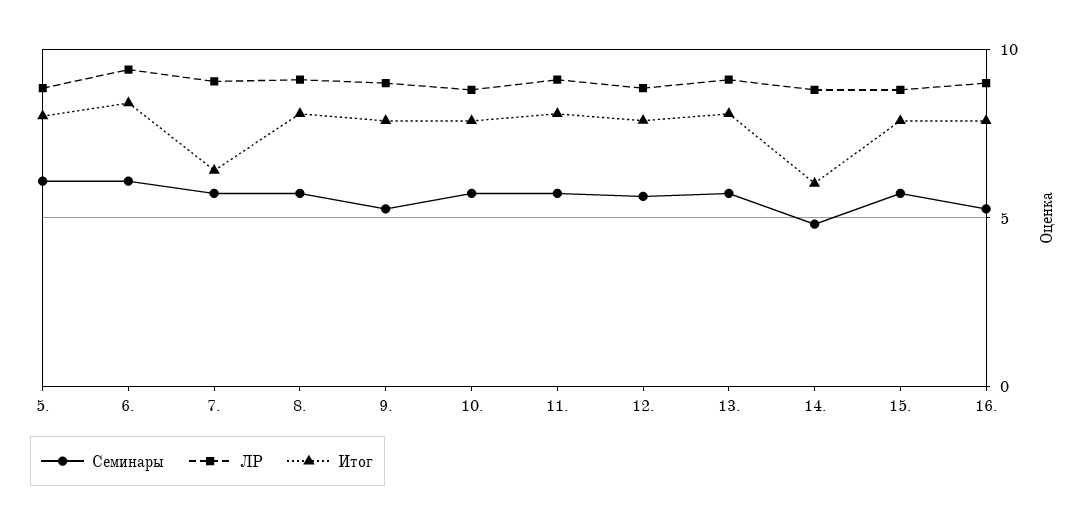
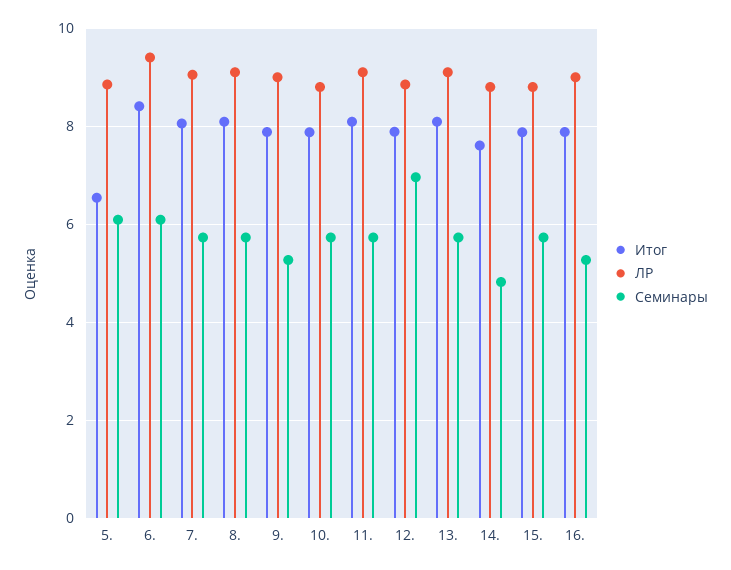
Итог, 5.: 8 -> 6.6
Итог, 7.: 6.5 -> 8
Семинары, 12.: 5.5 -> 7
Итог, 14.: 6 -> 7.6

